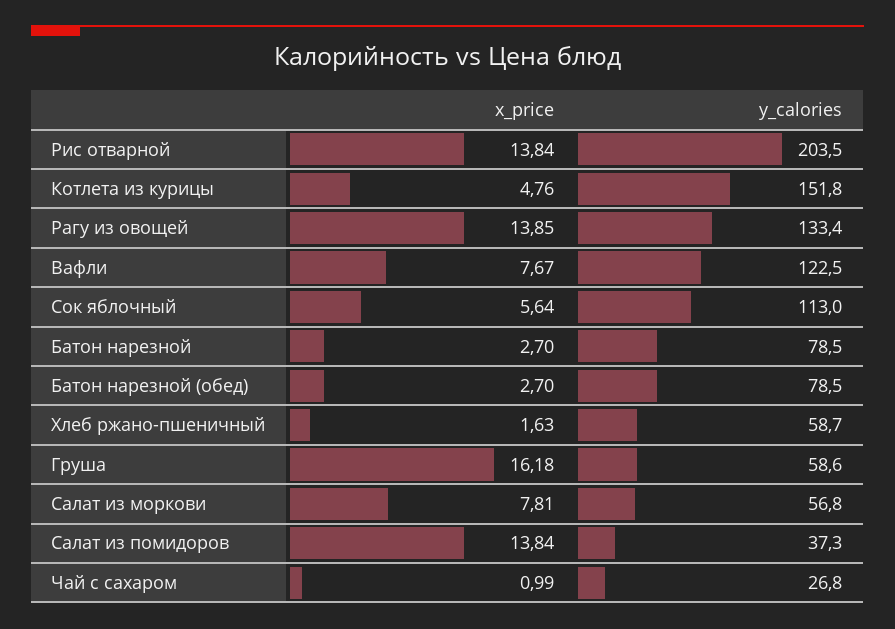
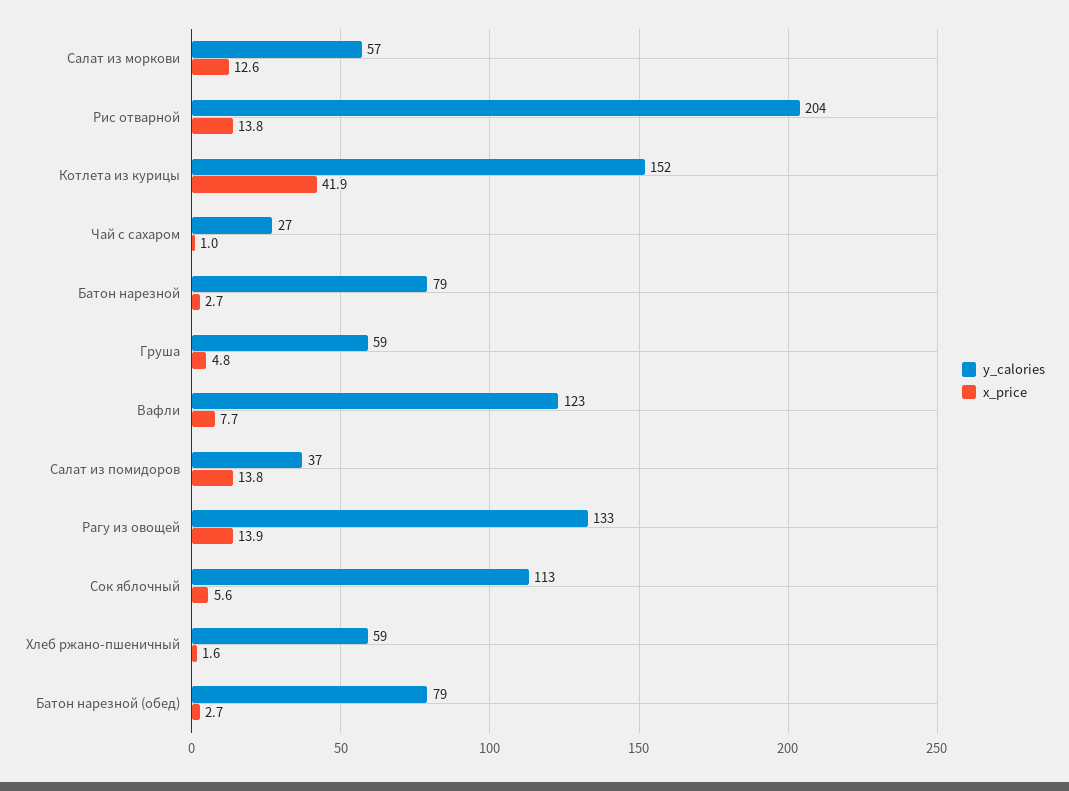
x_price, Котлета из курицы: 4.76 -> 41.9
x_price, Груша: 16.18 -> 4.8
x_price, Салат из моркови: 7.81 -> 12.6

